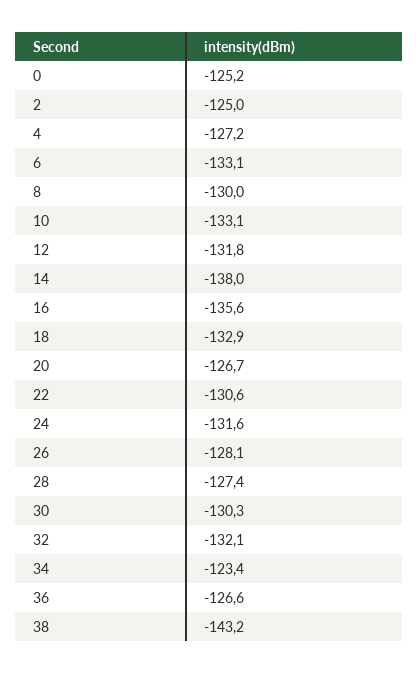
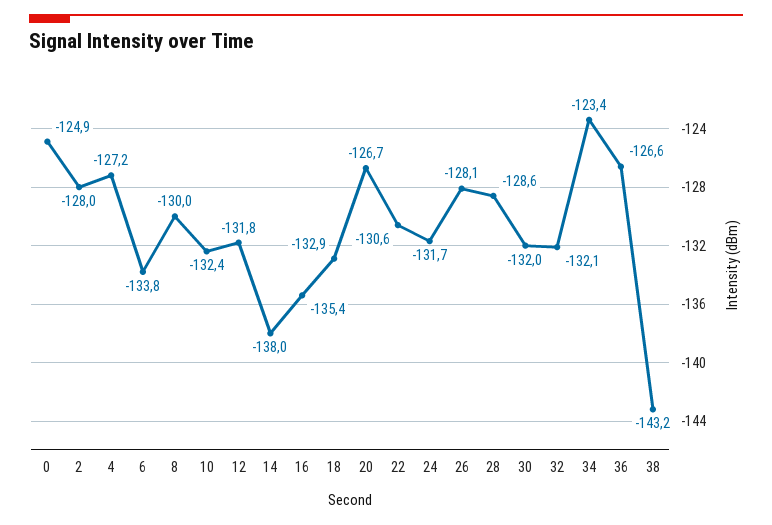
0: -125.2 -> -124.9
2: -125 -> -128
6: -133.1 -> -133.8
10: -133.1 -> -132.4
16: -135.6 -> -135.4
24: -131.6 -> -131.7
28: -127.4 -> -128.6
30: -130.3 -> -132

